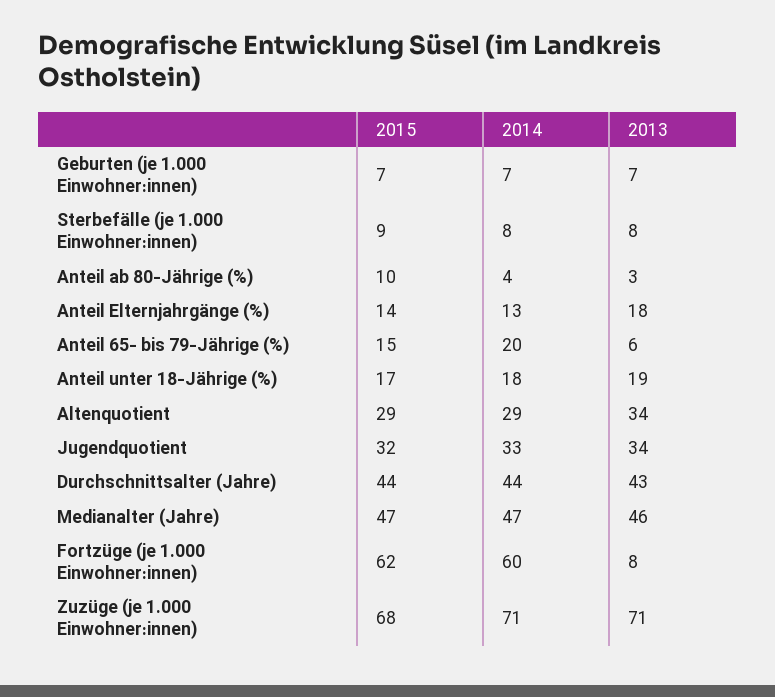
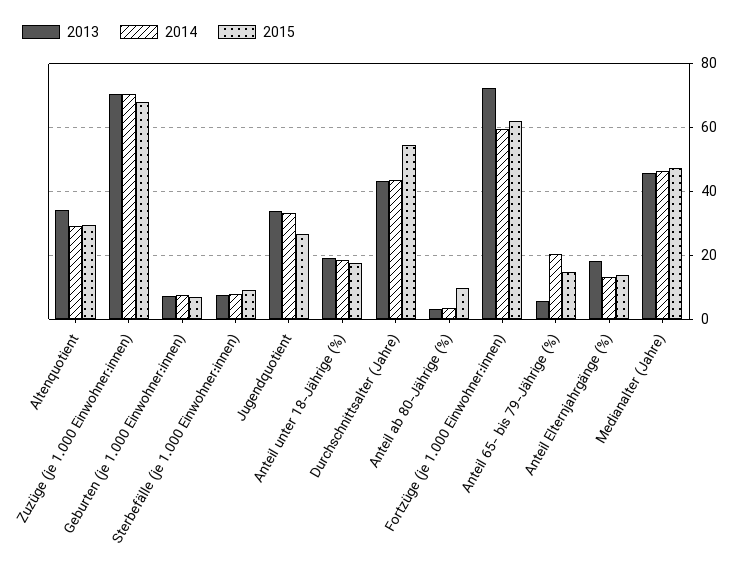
2015, Jugendquotient: 32 -> 26
2015, Durchschnittsalter (Jahre): 44 -> 54
2013, Fortzüge (je 1.000 Einwohner:innen): 8 -> 72

